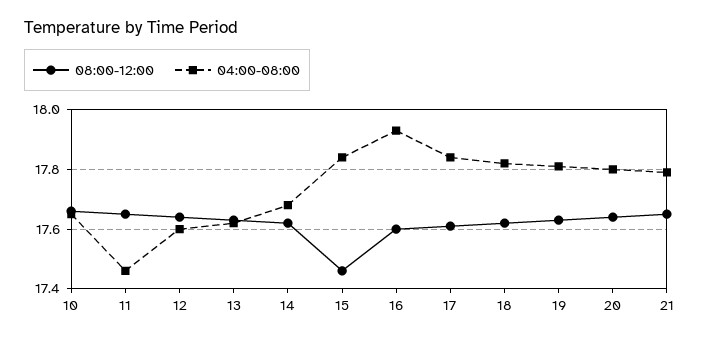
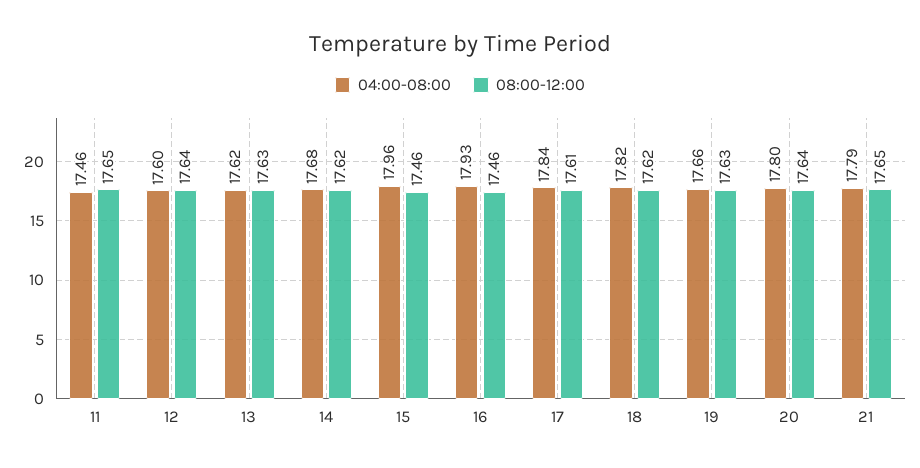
08:00-12:00, 10: 17.65 -> none
04:00-08:00, 10: 17.65 -> none
04:00-08:00, 15: 17.85 -> 17.96
08:00-12:00, 16: 17.6 -> 17.46
04:00-08:00, 19: 17.8 -> 17.66

